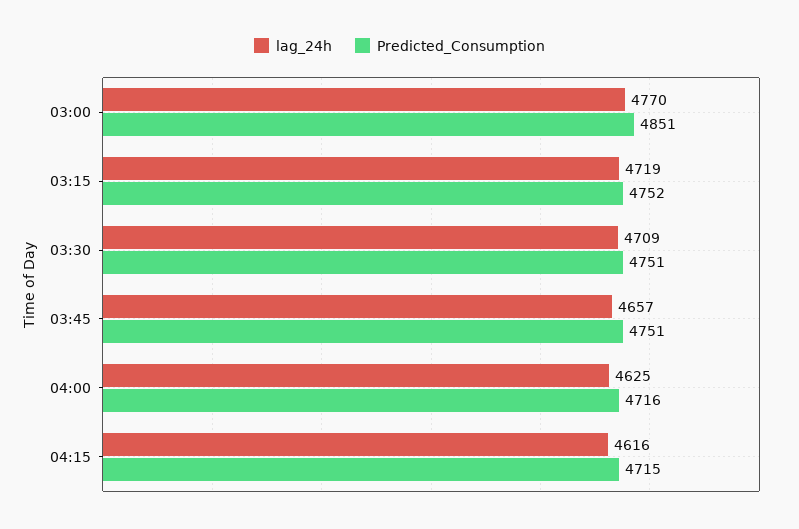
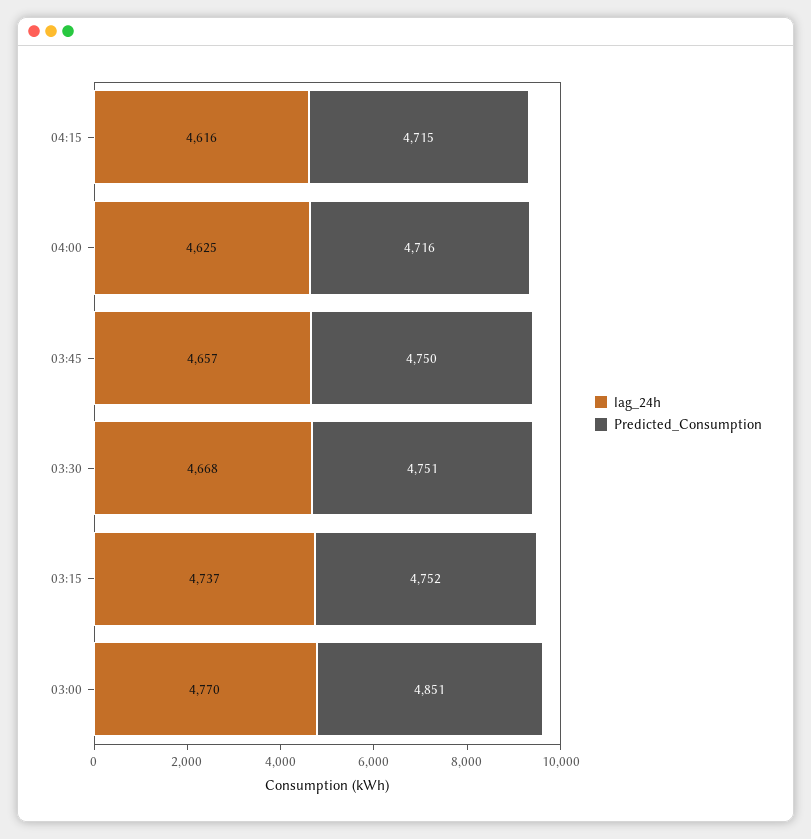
lag_24h, 03:15: 4719 -> 4737
lag_24h, 03:30: 4709 -> 4668
Predicted_Consumption, 03:45: 4751 -> 4750

